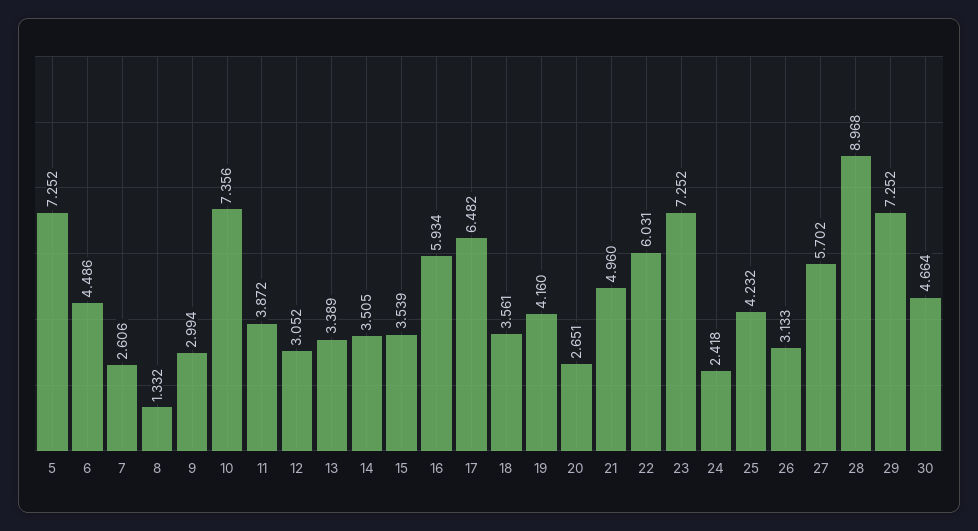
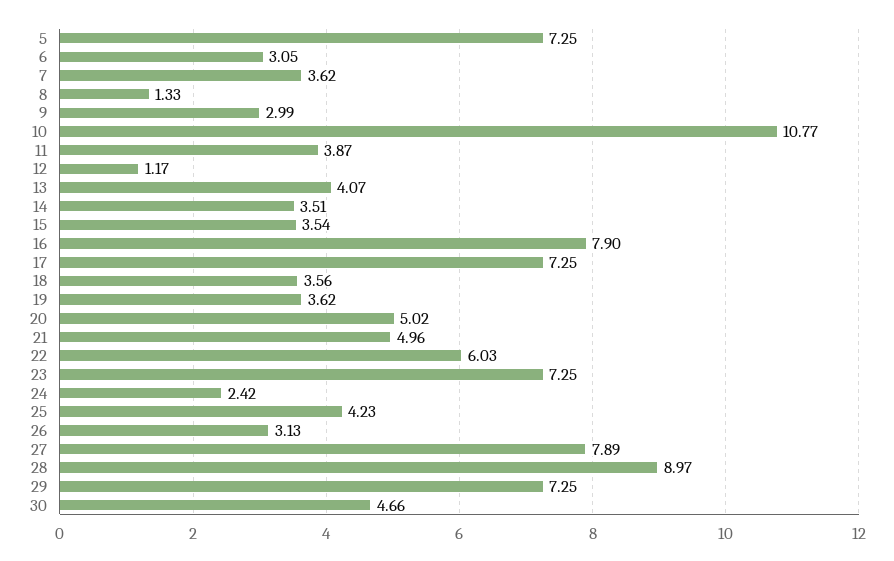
6: 4.486 -> 3.05
7: 2.606 -> 3.62
10: 7.356 -> 10.77
12: 3.052 -> 1.17
13: 3.389 -> 4.07
16: 5.934 -> 7.9
17: 6.482 -> 7.25
19: 4.16 -> 3.62
20: 2.651 -> 5.02
27: 5.702 -> 7.89

